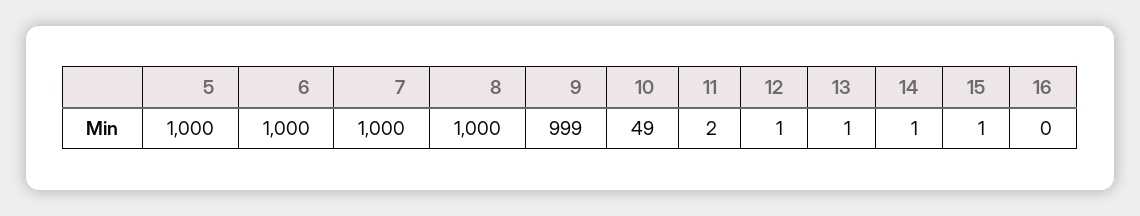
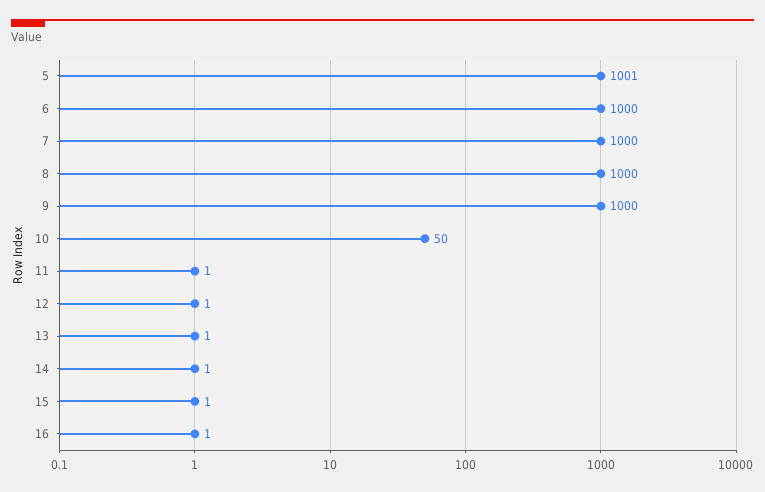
5: 1000 -> 1001
9: 999 -> 1000
10: 49 -> 50
11: 2 -> 1
16: 0 -> 1

